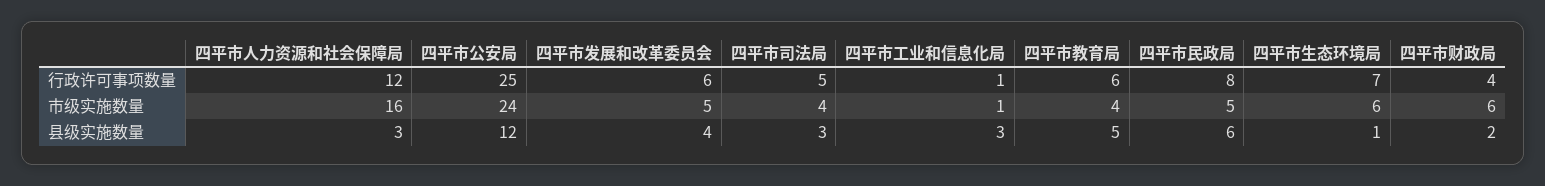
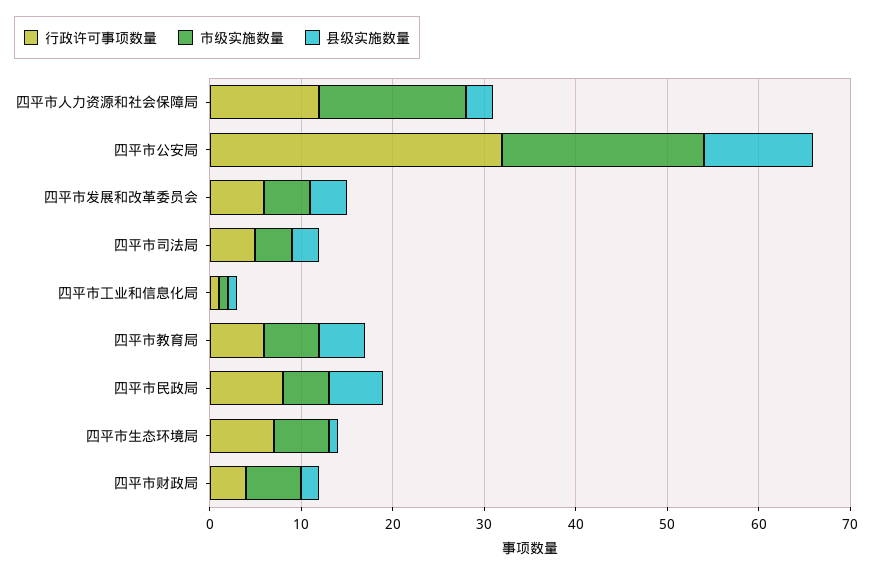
行政许可事项数量, 四平市公安局: 25 -> 32
市级实施数量, 四平市公安局: 24 -> 22
市级实施数量, 四平市教育局: 4 -> 6
县级实施数量, 四平市工业和信息化局: 3 -> 1

